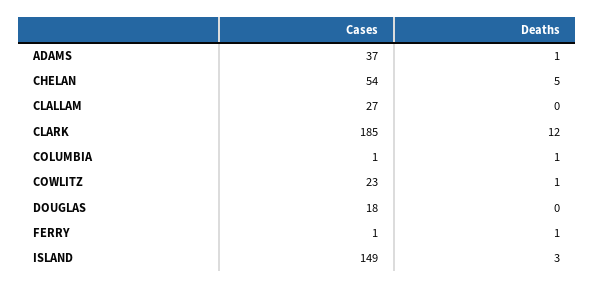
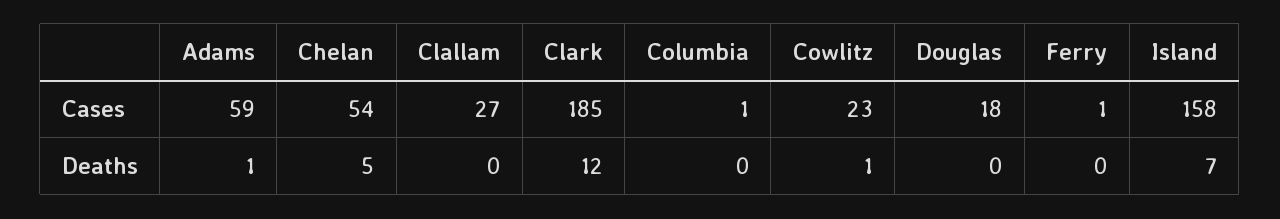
Cases, ADAMS: 37 -> 59
Deaths, COLUMBIA: 1 -> 0
Deaths, FERRY: 1 -> 0
Cases, ISLAND: 149 -> 158
Deaths, ISLAND: 3 -> 7

